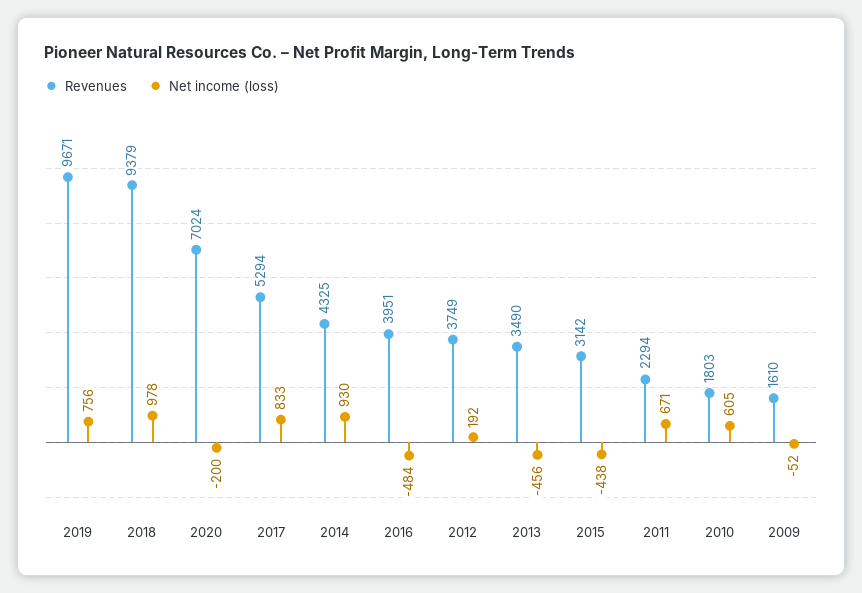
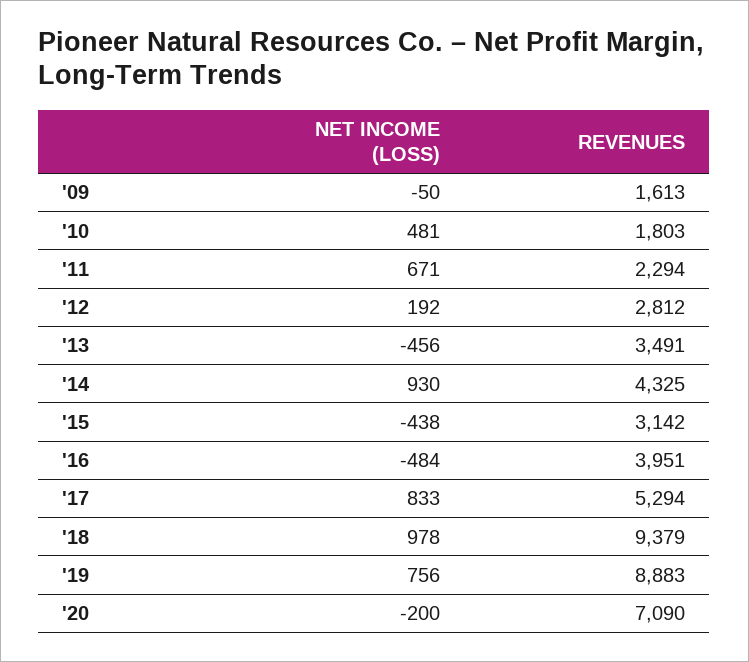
Revenues, 2019: 9671 -> 8883
Revenues, 2020: 7024 -> 7090
Revenues, 2012: 3749 -> 2812
Revenues, 2013: 3490 -> 3491
Net income (loss), 2010: 605 -> 481
Revenues, 2009: 1610 -> 1613
Net income (loss), 2009: -52 -> -50

